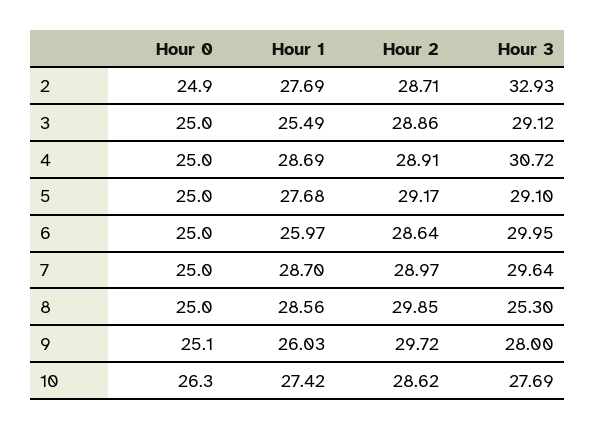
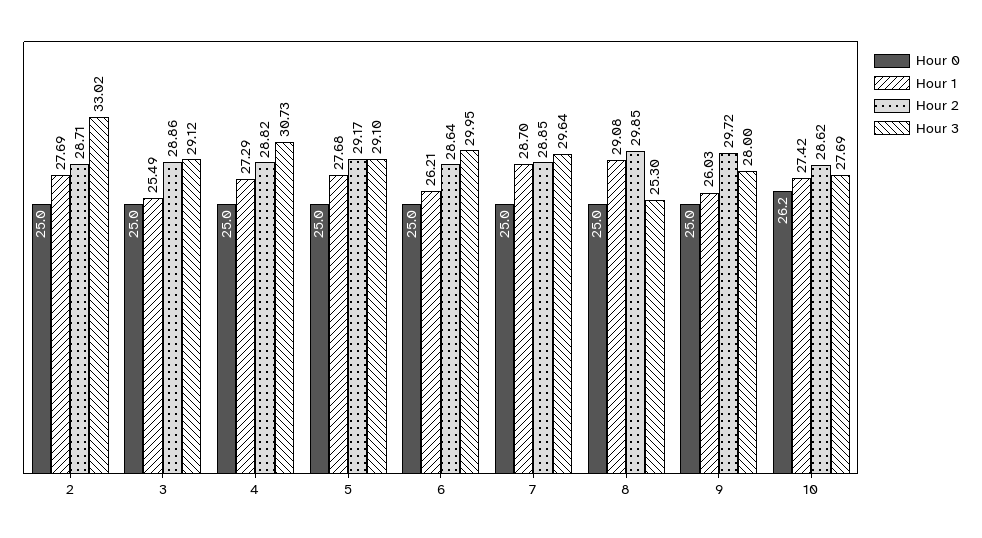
Hour 0, 2: 24.9 -> 25
Hour 3, 2: 32.93 -> 33.02
Hour 1, 4: 28.69 -> 27.29
Hour 2, 4: 28.91 -> 28.82
Hour 3, 4: 30.72 -> 30.73
Hour 1, 6: 25.97 -> 26.21
Hour 2, 7: 28.97 -> 28.85
Hour 1, 8: 28.56 -> 29.08
Hour 0, 9: 25.1 -> 25
Hour 0, 10: 26.3 -> 26.2

